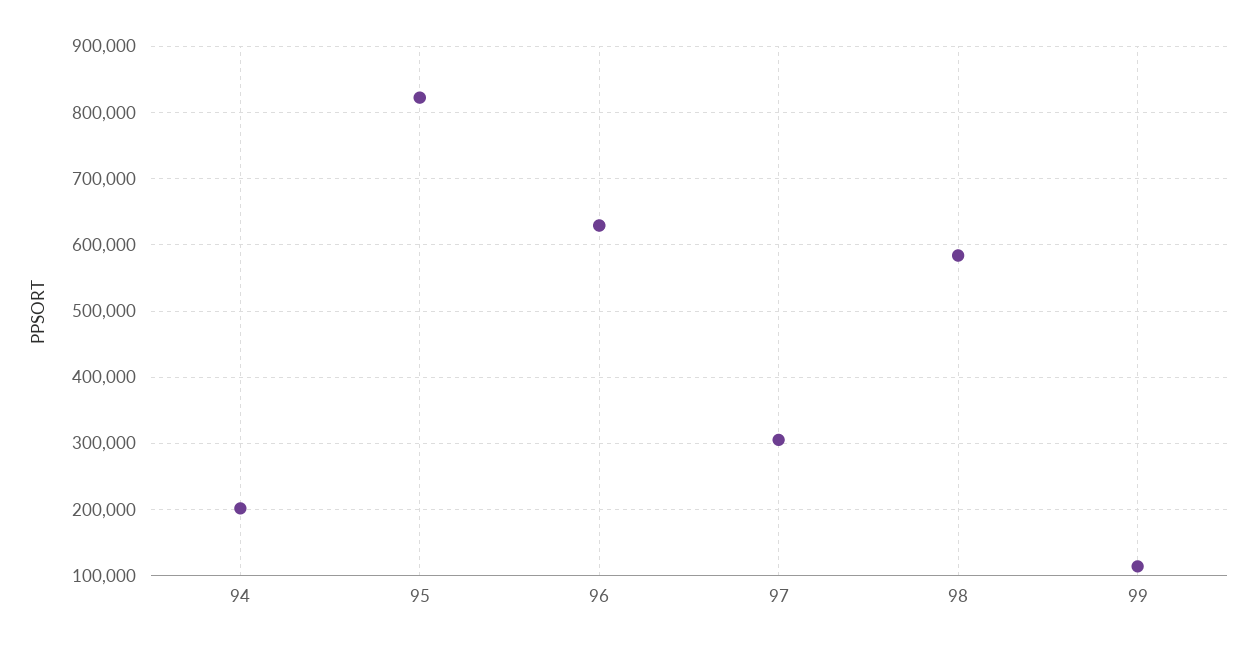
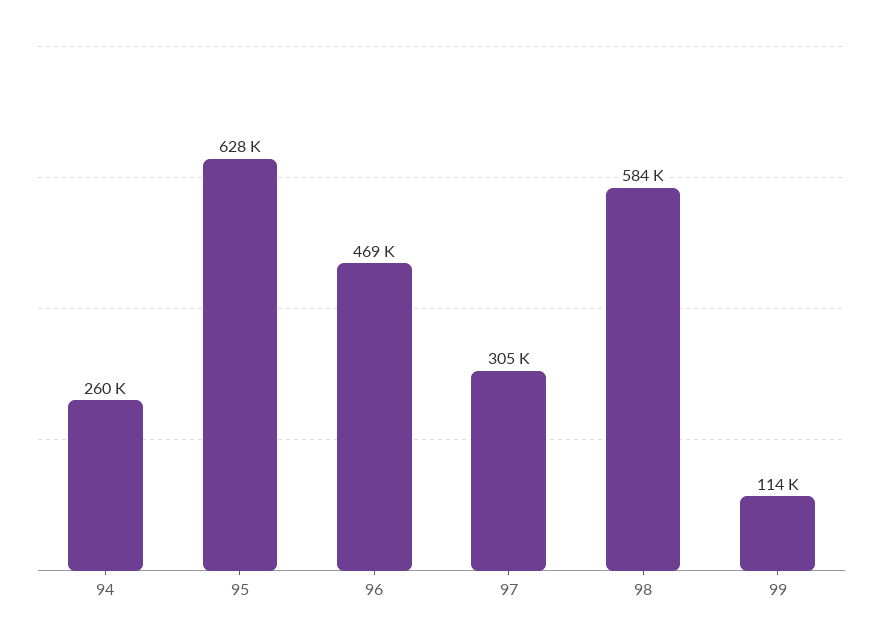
94: 200000 -> 260000
95: 820000 -> 628000
96: 630000 -> 469000

